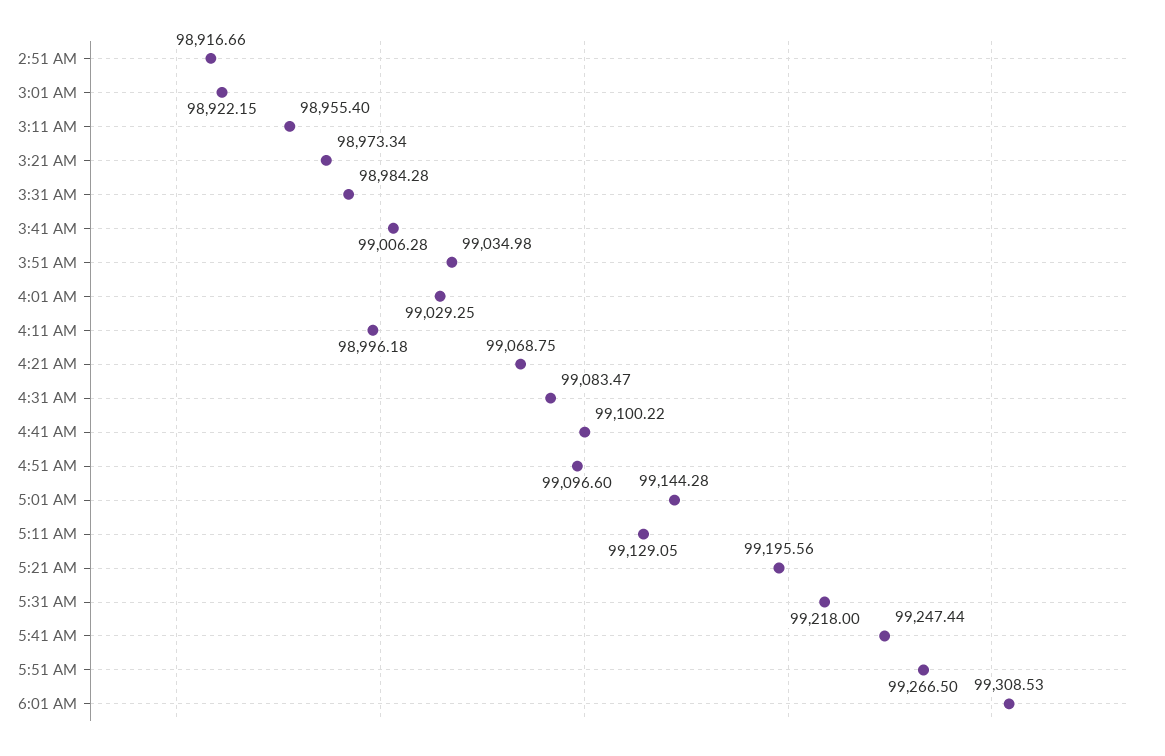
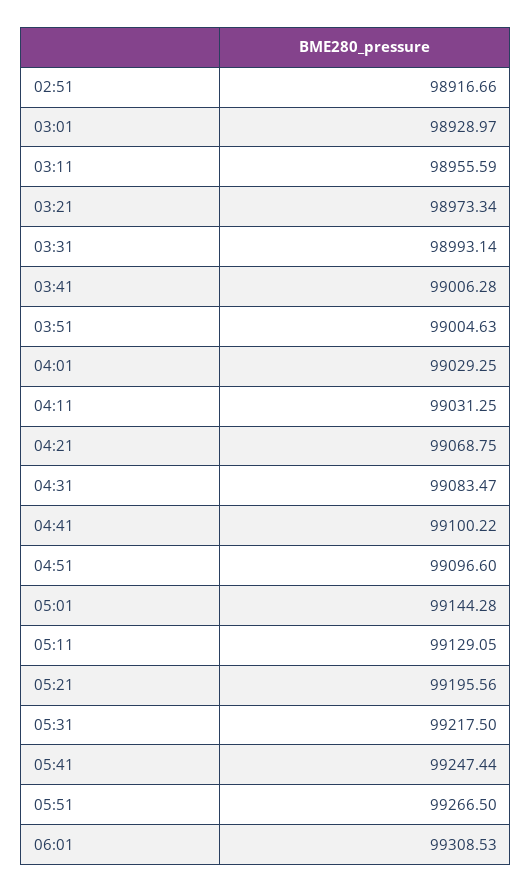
3:01 AM: 98922.15 -> 98928.97
3:11 AM: 98955.4 -> 98955.59
3:31 AM: 98984.28 -> 98993.14
3:51 AM: 99034.98 -> 99004.63
4:11 AM: 98996.18 -> 99031.25
5:31 AM: 99218 -> 99217.5

